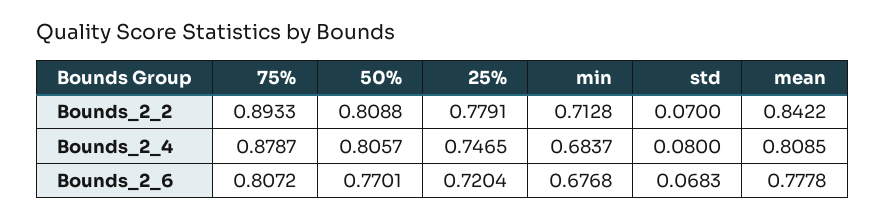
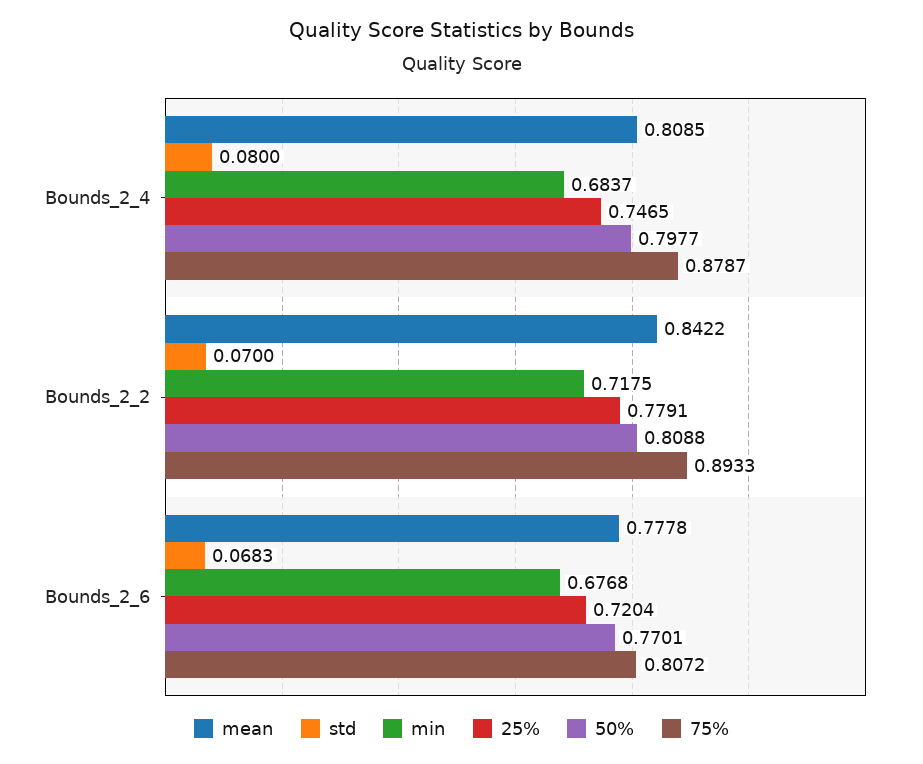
min, Bounds_2_2: 0.7128 -> 0.7175
50%, Bounds_2_4: 0.8057 -> 0.7977

